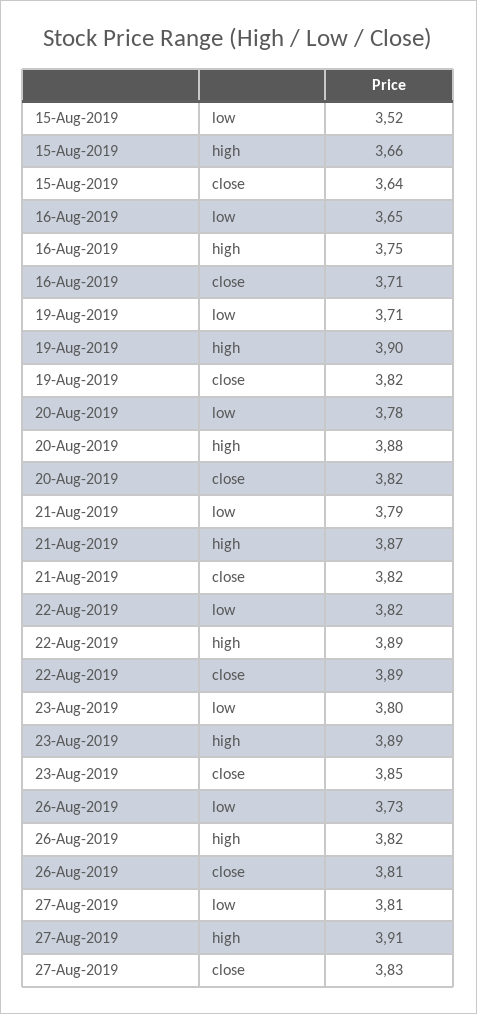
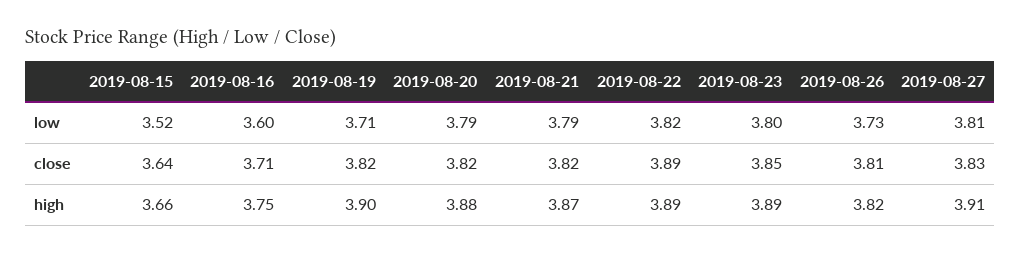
16-Aug-2019, low: 3.65 -> 3.6
20-Aug-2019, low: 3.78 -> 3.79

